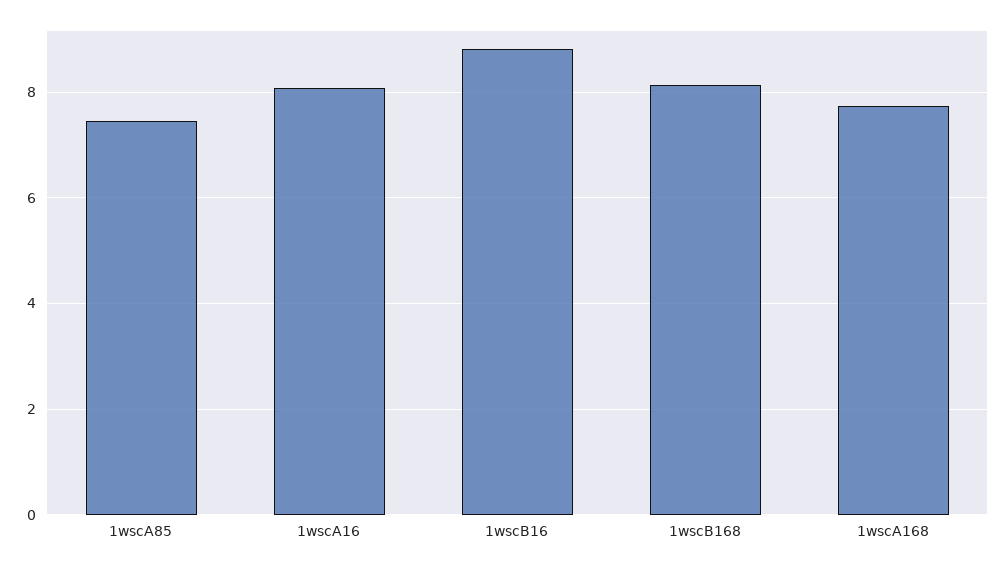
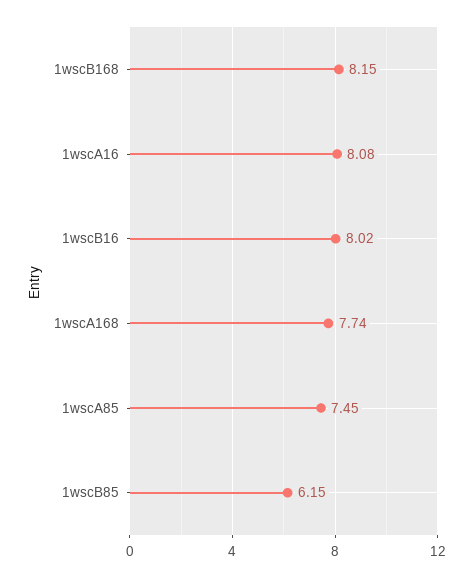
1wscB16: 8.8 -> 8.02
1wscB85: none -> 6.15

